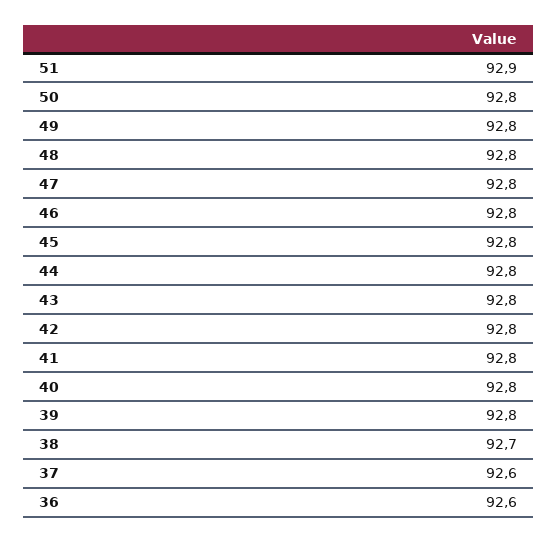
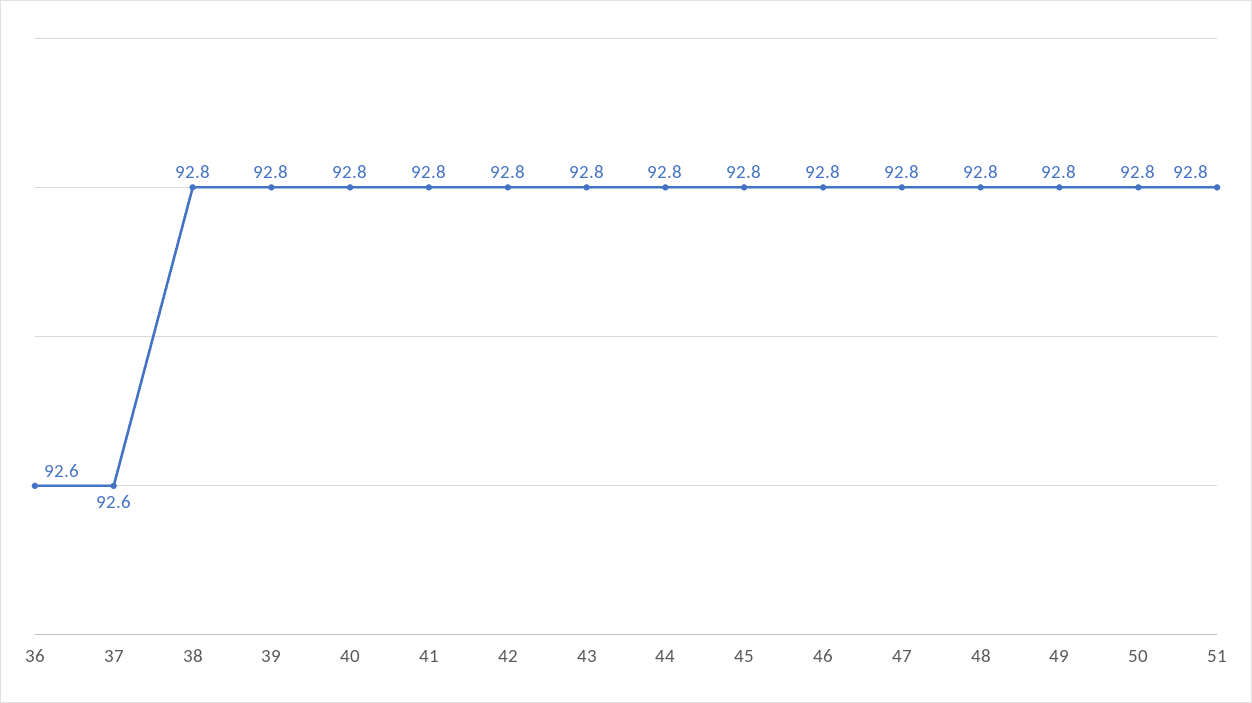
51: 92.9 -> 92.8
38: 92.7 -> 92.8

